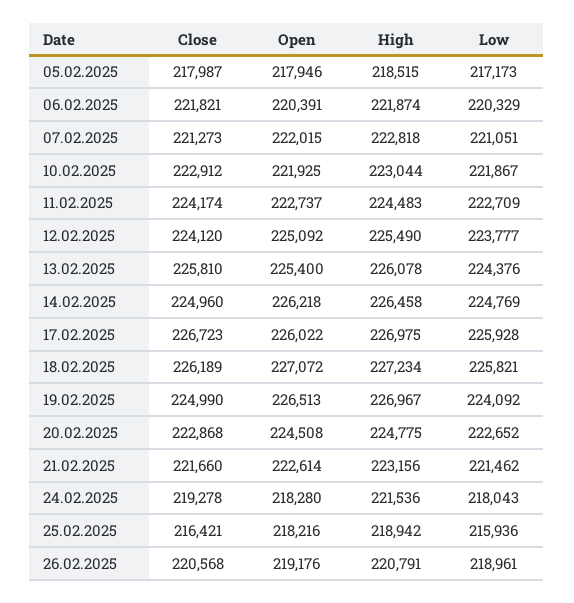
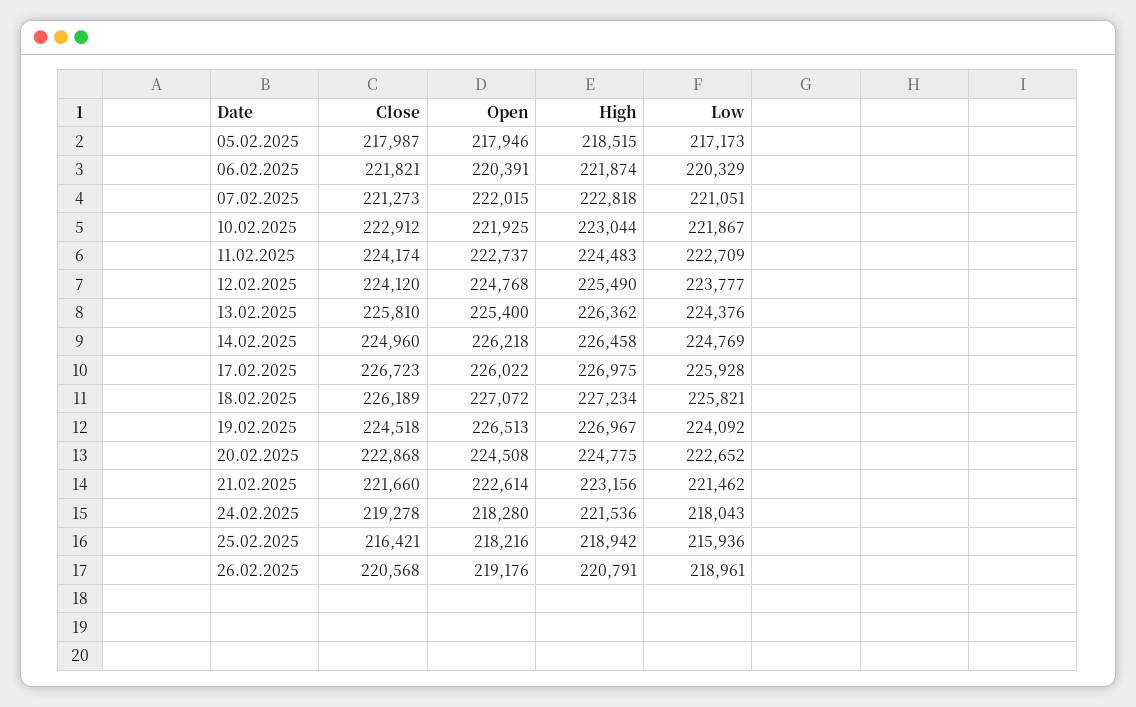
Open, 12.02.2025: 225092 -> 224768
High, 13.02.2025: 226078 -> 226362
Close, 19.02.2025: 224990 -> 224518

